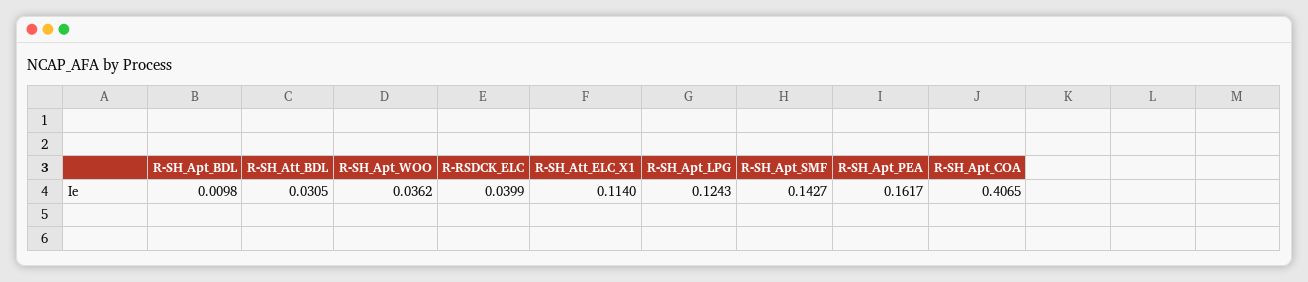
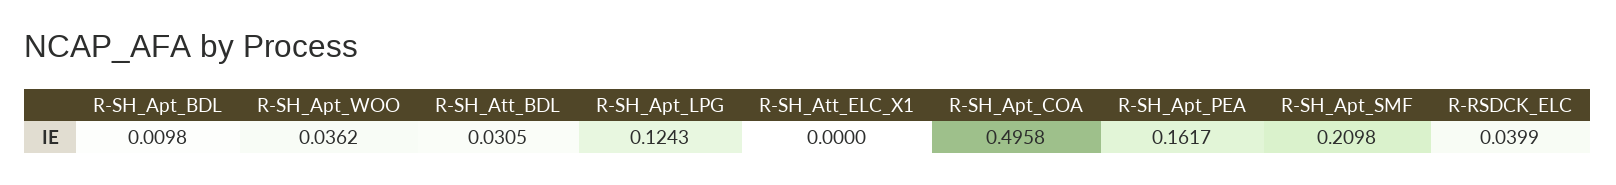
R-SH_Att_ELC_X1: 0.114 -> 0
R-SH_Apt_SMF: 0.1427 -> 0.2098
R-SH_Apt_COA: 0.4065 -> 0.4958

